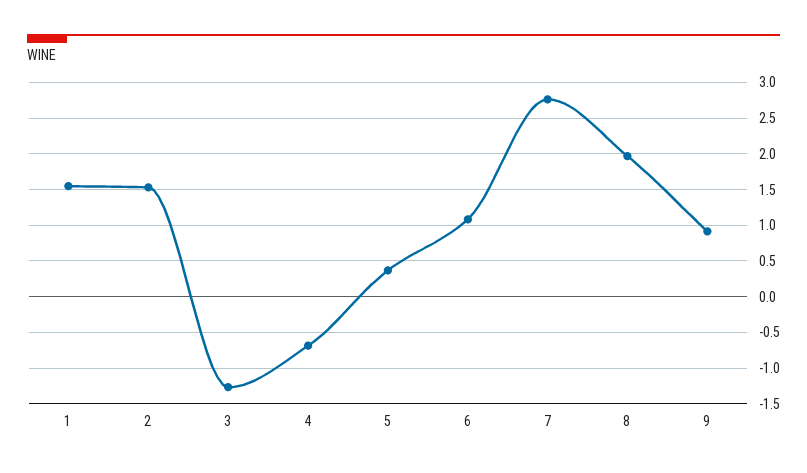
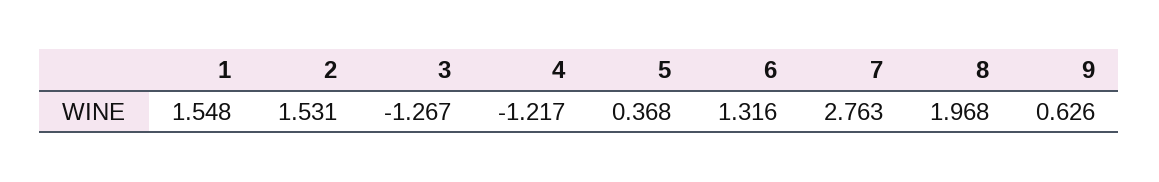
4: -0.7 -> -1.217
6: 1.1 -> 1.316
9: 0.9 -> 0.626

